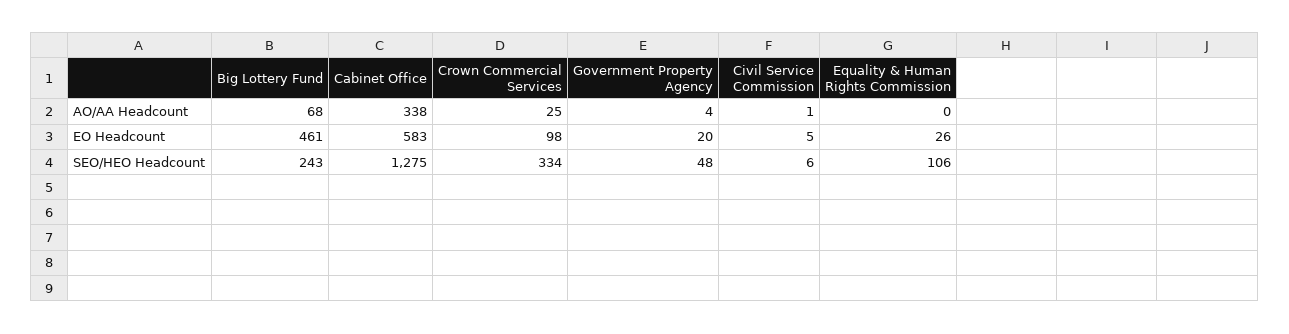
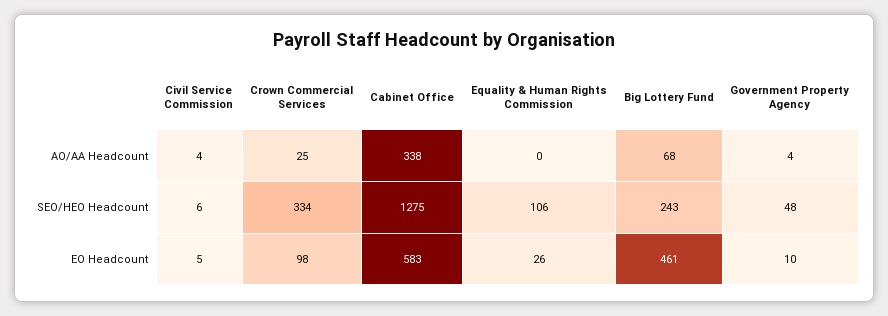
Civil Service Commission, AO/AA Headcount: 1 -> 4
Government Property Agency, EO Headcount: 20 -> 10

